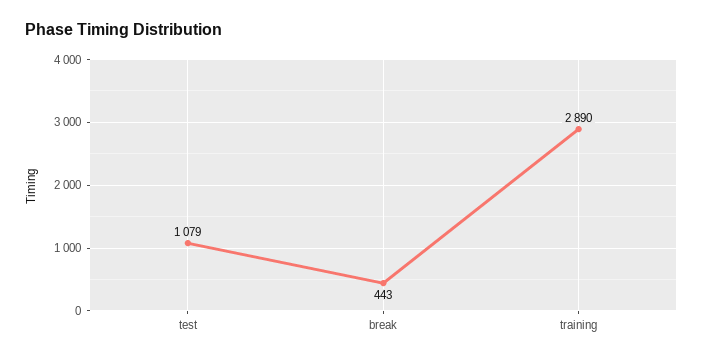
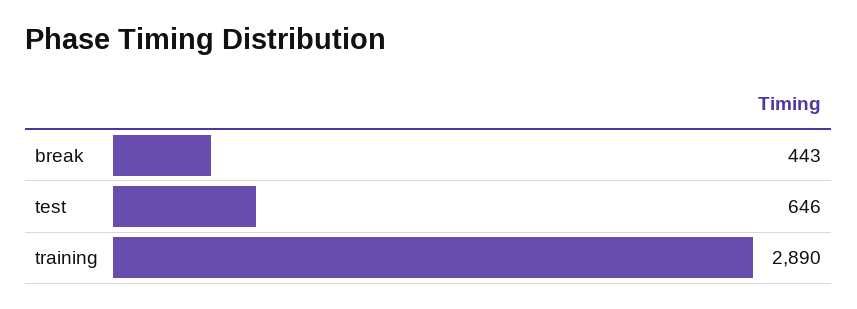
test: 1079 -> 646

